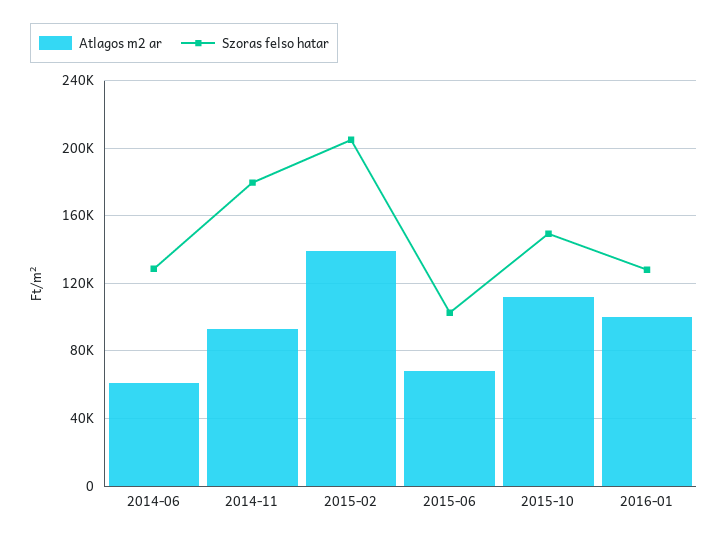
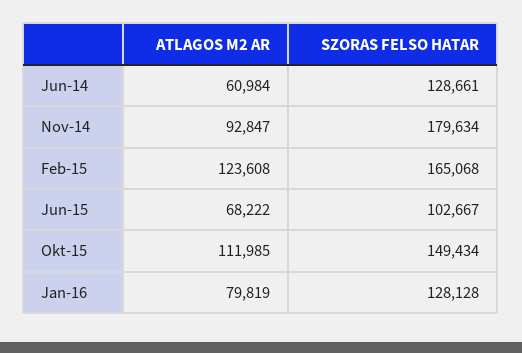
Atlagos m2 ar, 2015-02: 140000 -> 123608
Szoras felso hatar, 2015-02: 205000 -> 165068
Atlagos m2 ar, 2016-01: 100000 -> 79819

